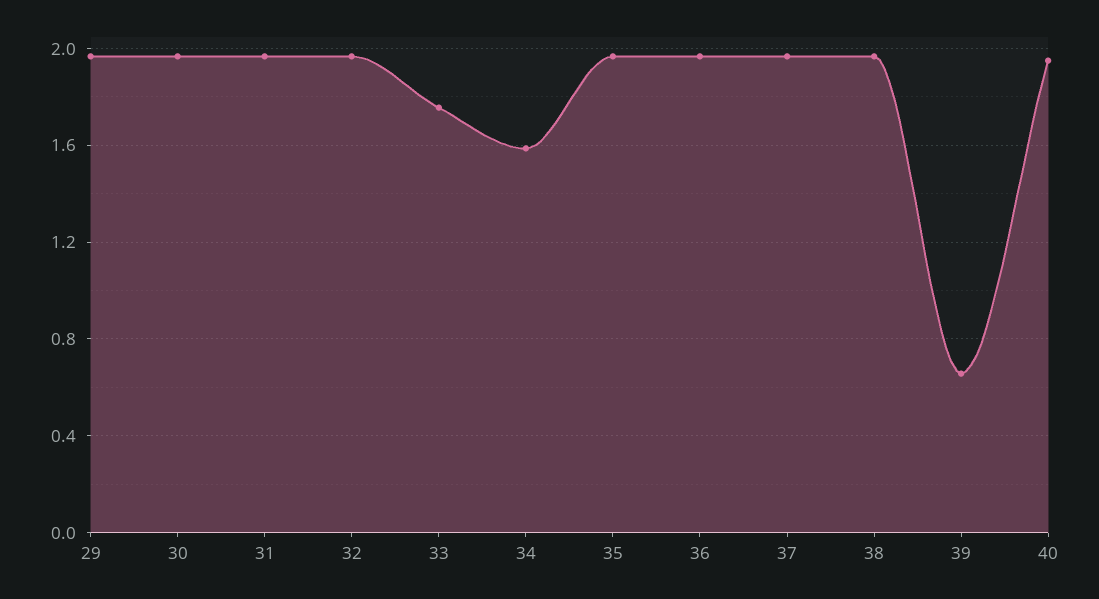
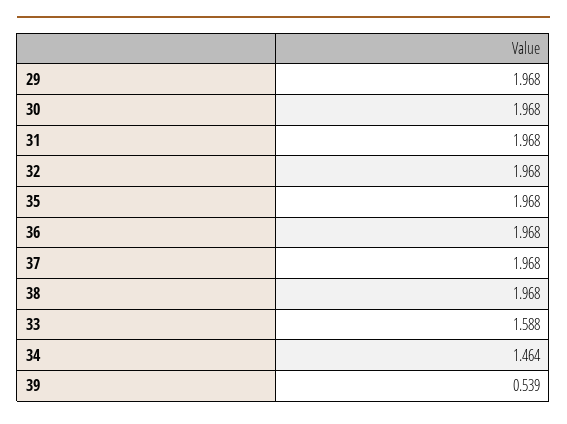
33: 1.75 -> 1.588
34: 1.6 -> 1.464
39: 0.65 -> 0.539
40: 1.95 -> none

